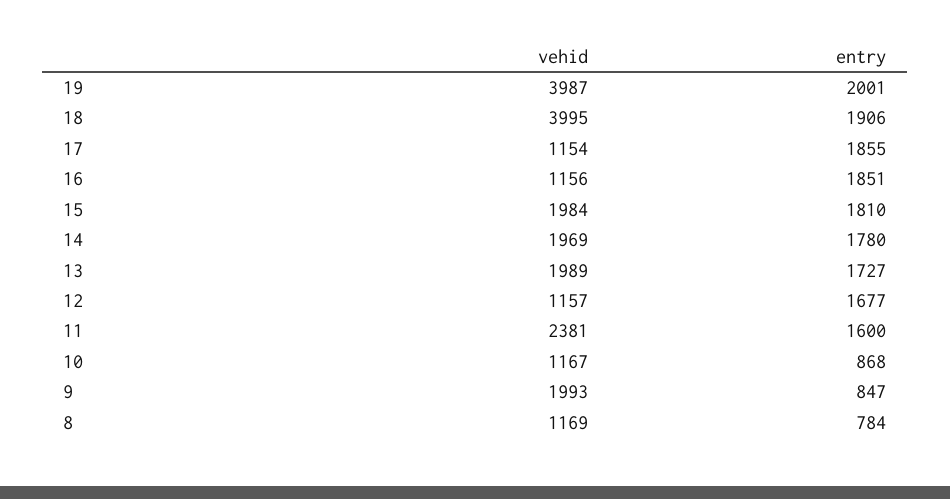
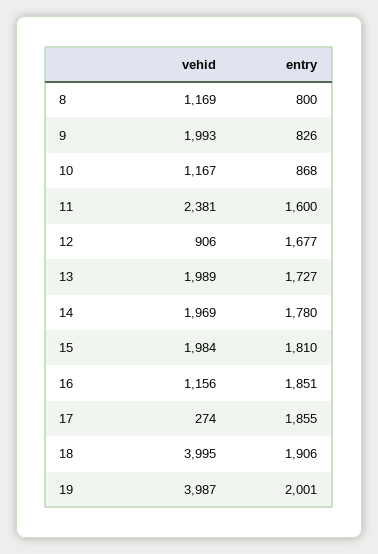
vehid, 17: 1154 -> 274
vehid, 12: 1157 -> 906
entry, 9: 847 -> 826
entry, 8: 784 -> 800

